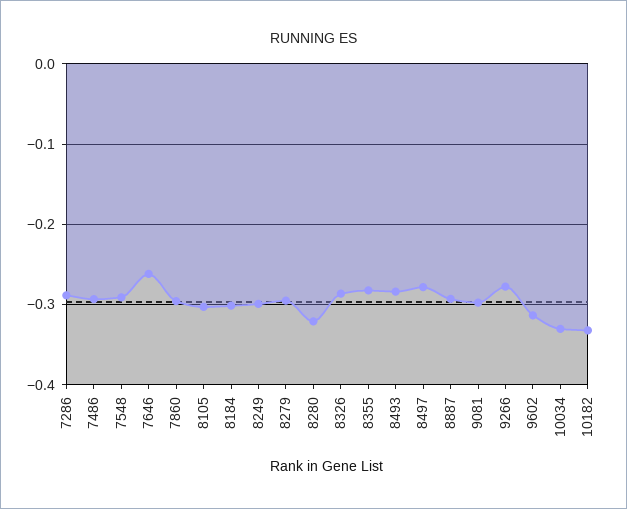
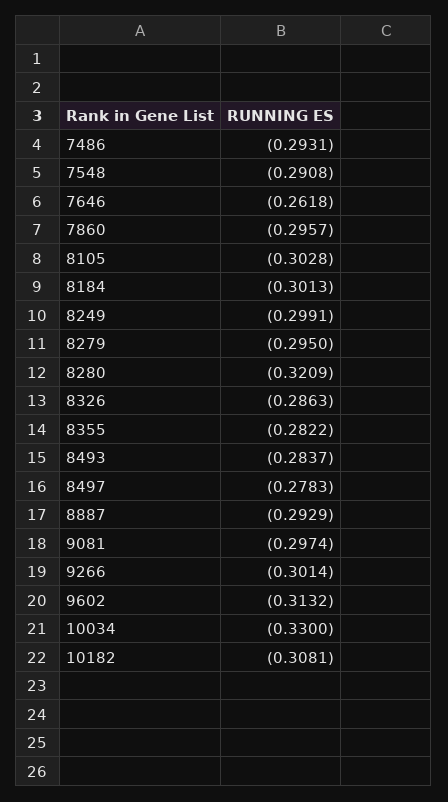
7286: -0.29 -> none
9266: -0.28 -> -0.3014
10182: -0.33 -> -0.3081

